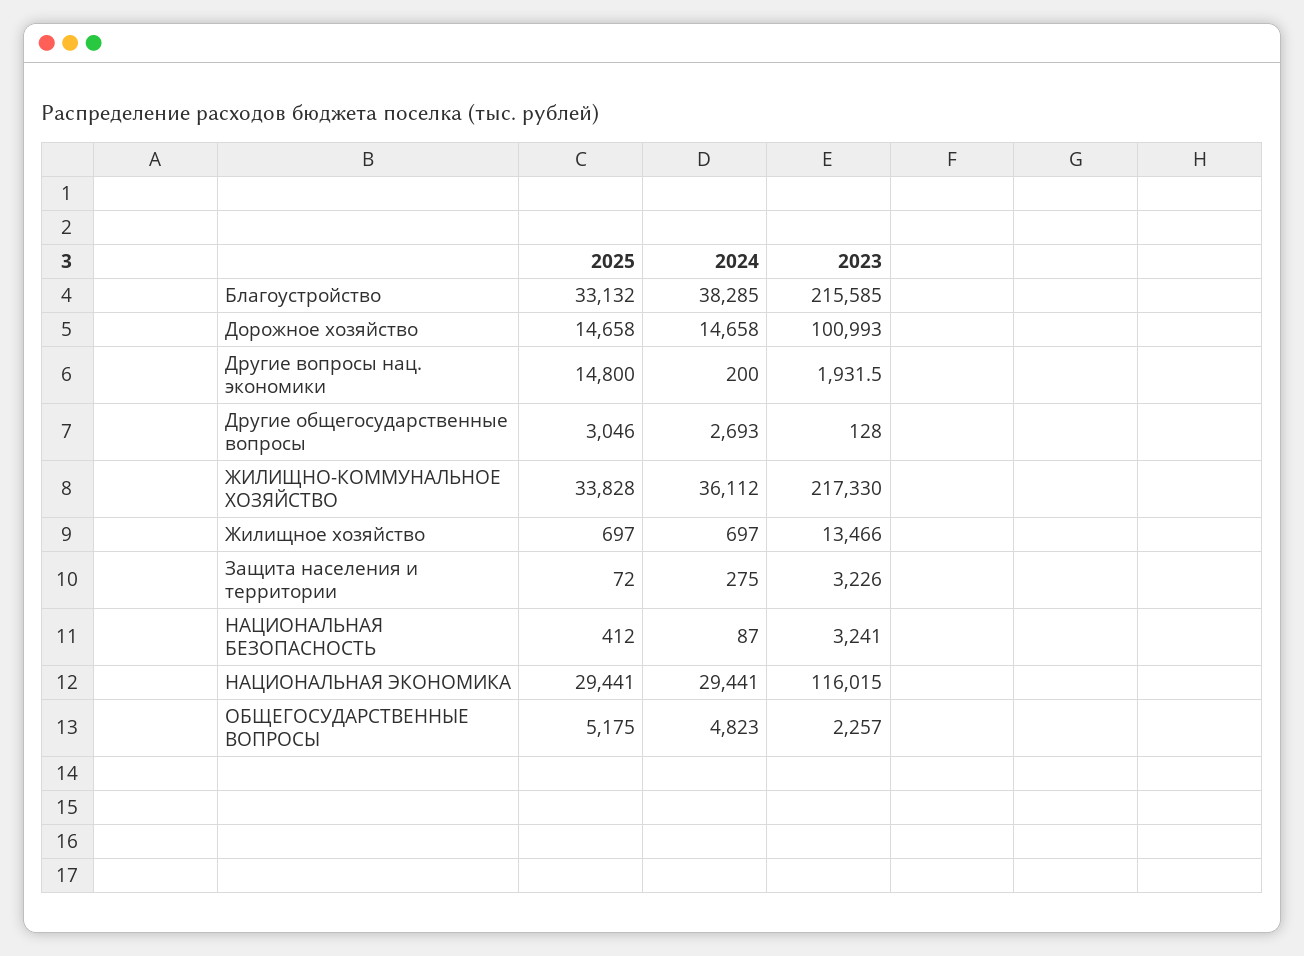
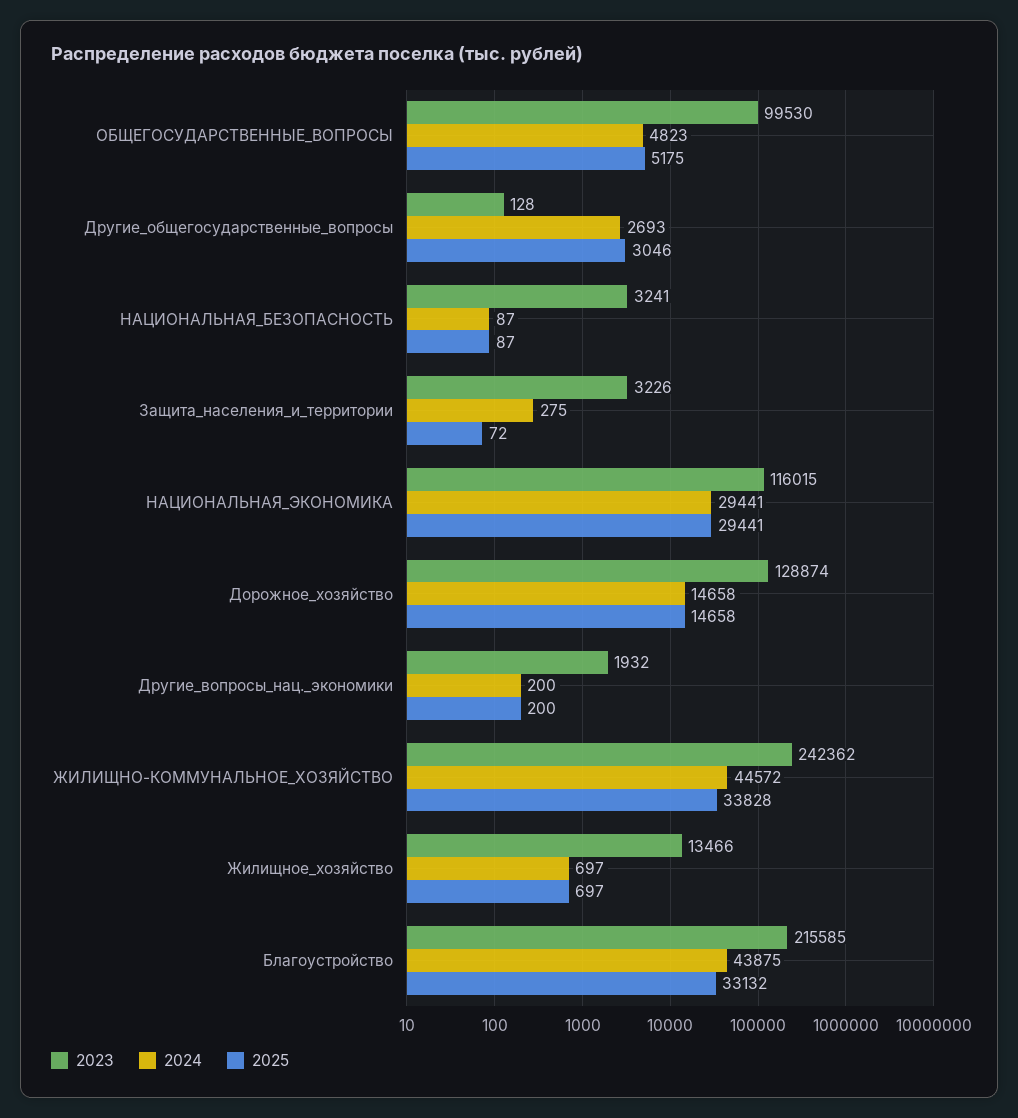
2024, Благоустройство: 38285 -> 43875
2023, Дорожное хозяйство: 100993 -> 128874
2025, Другие вопросы нац. экономики: 14800 -> 200
2024, ЖИЛИЩНО-КОММУНАЛЬНОЕ ХОЗЯЙСТВО: 36112 -> 44572
2023, ЖИЛИЩНО-КОММУНАЛЬНОЕ ХОЗЯЙСТВО: 217330 -> 242362
2025, НАЦИОНАЛЬНАЯ БЕЗОПАСНОСТЬ: 412 -> 87
2023, ОБЩЕГОСУДАРСТВЕННЫЕ ВОПРОСЫ: 2257 -> 99530

